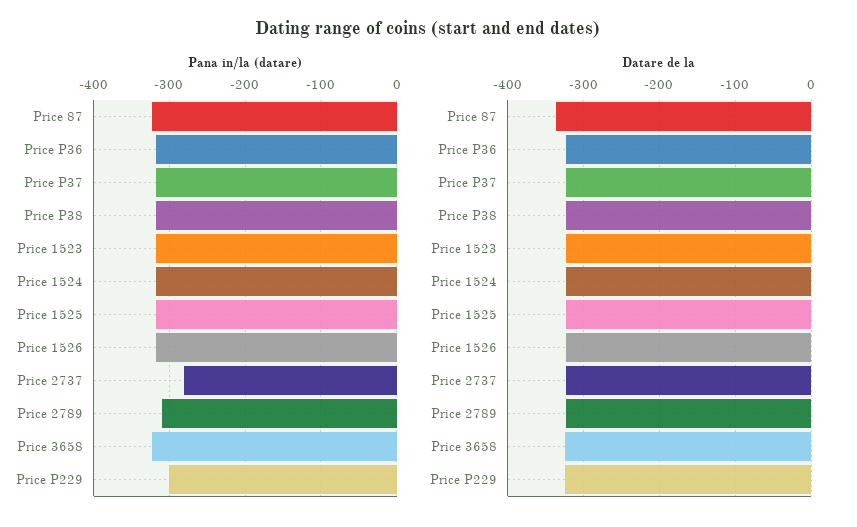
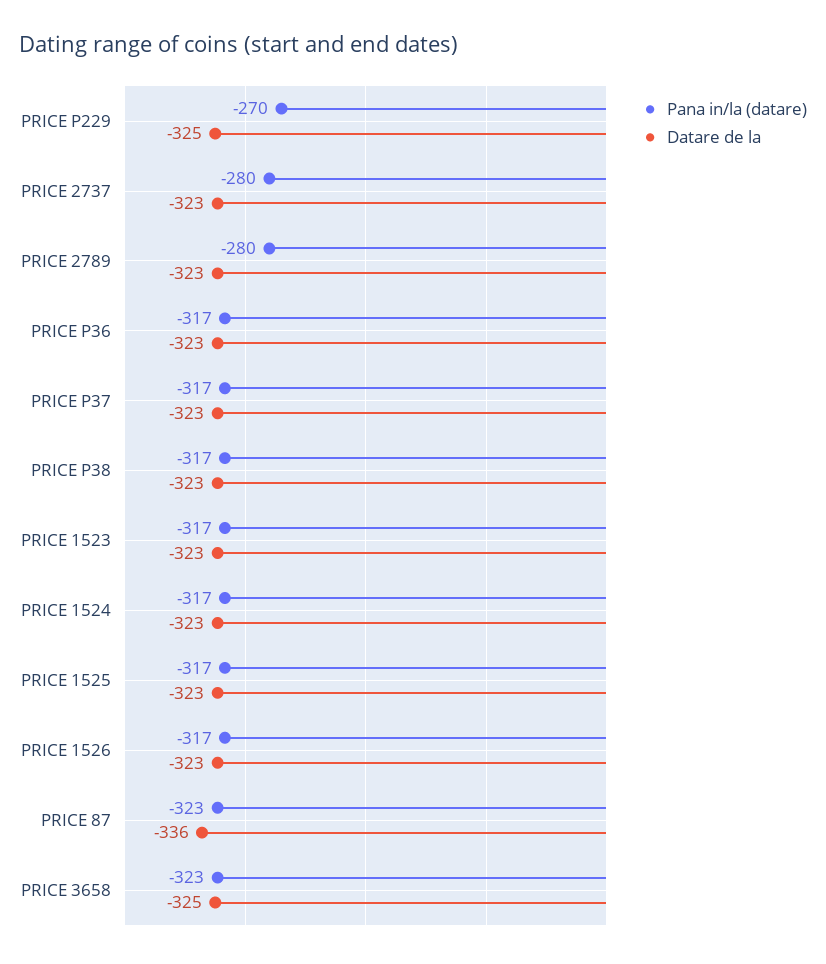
Pana in/la (datare), Price 2789: -310 -> -280
Pana in/la (datare), Price P229: -300 -> -270

